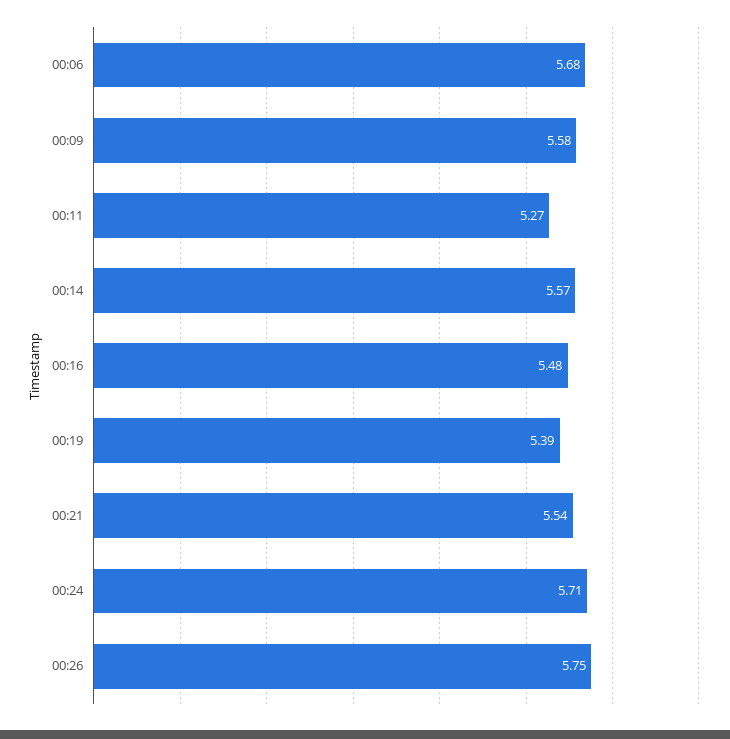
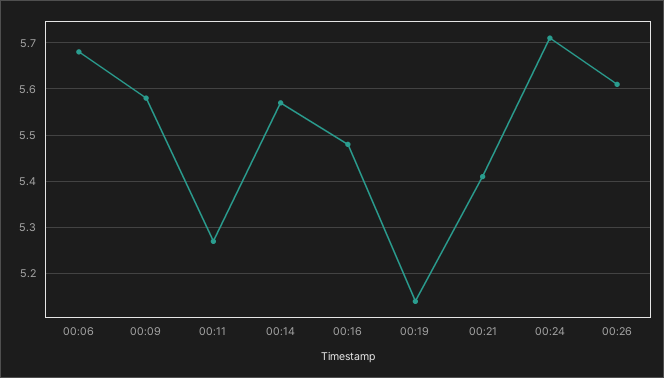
00:19: 5.39 -> 5.15
00:21: 5.54 -> 5.4
00:26: 5.75 -> 5.6

